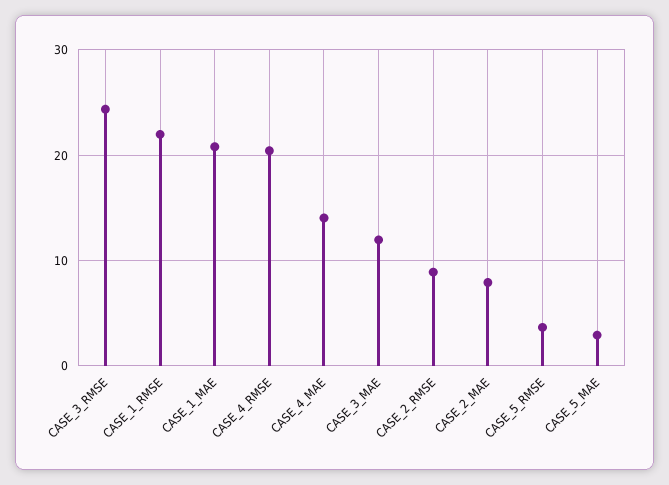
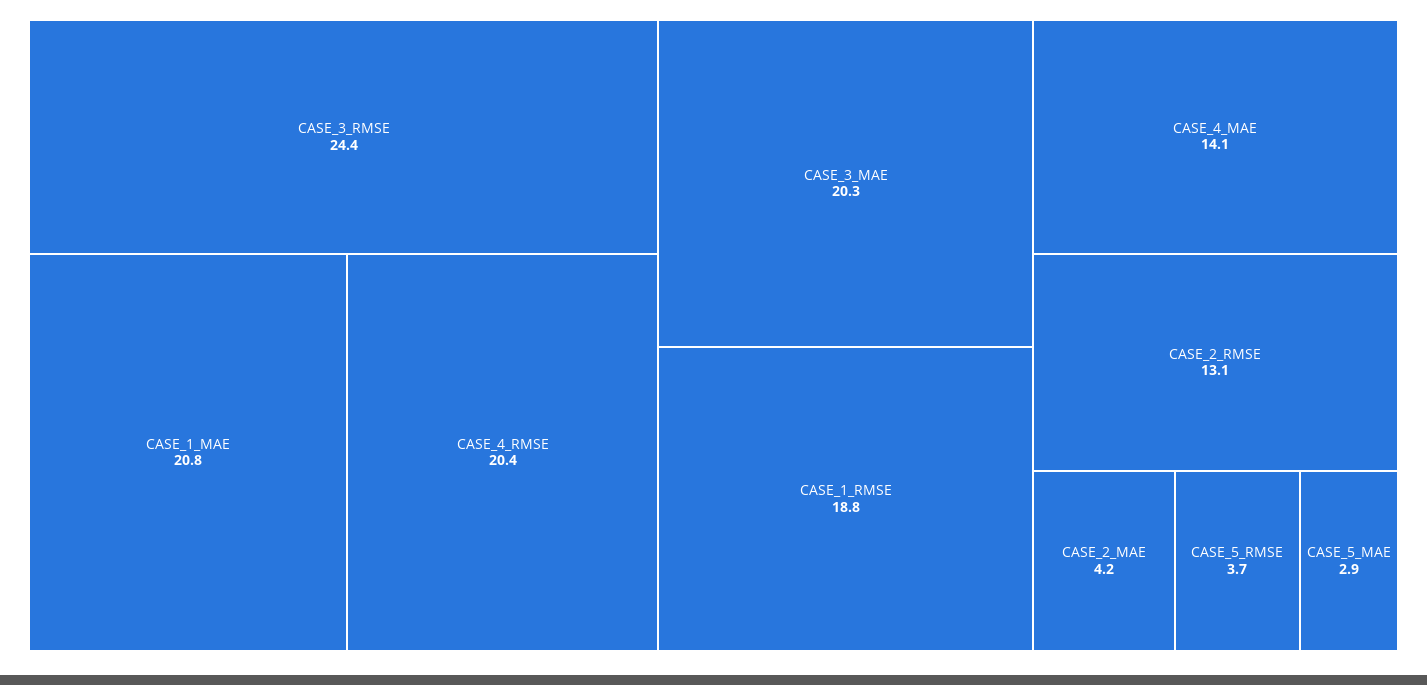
CASE_1_RMSE: 22 -> 18.8
CASE_3_MAE: 12 -> 20.3
CASE_2_RMSE: 9 -> 13.1
CASE_2_MAE: 8 -> 4.2

